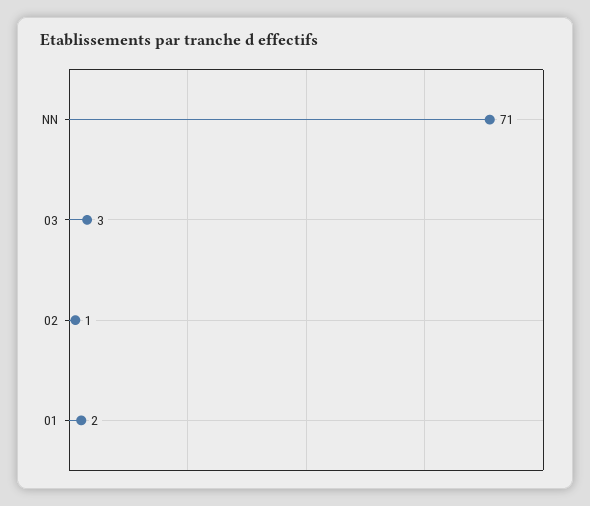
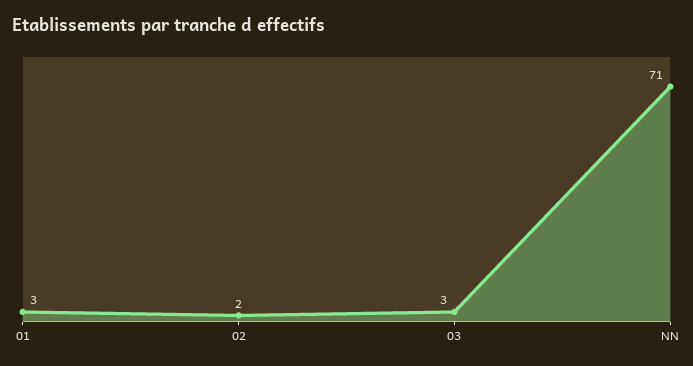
02: 1 -> 2
01: 2 -> 3

